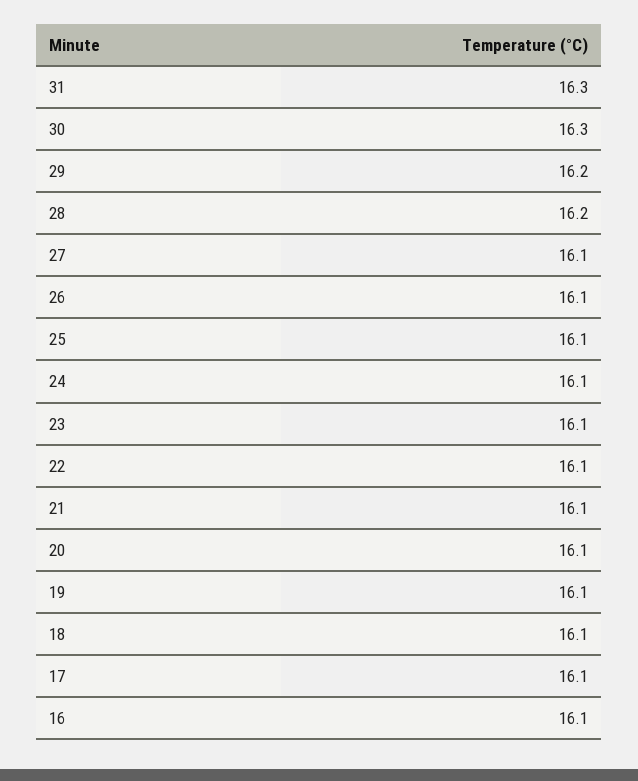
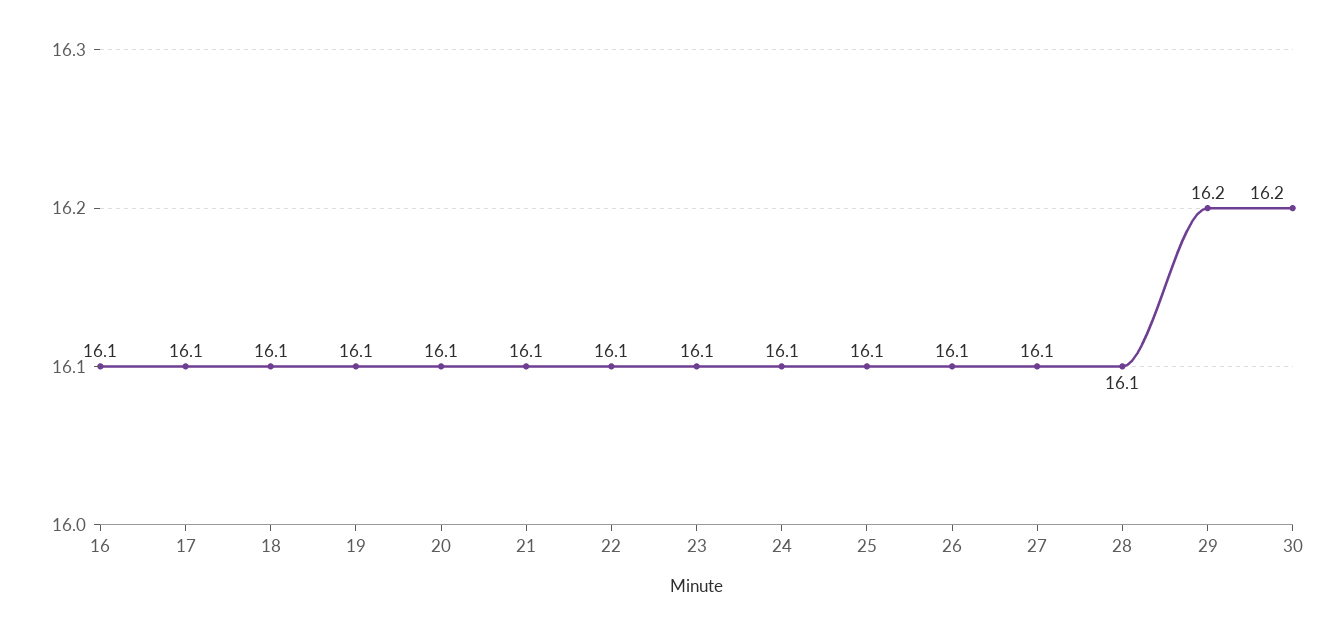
31: 16.3 -> none
30: 16.3 -> 16.2
28: 16.2 -> 16.1

